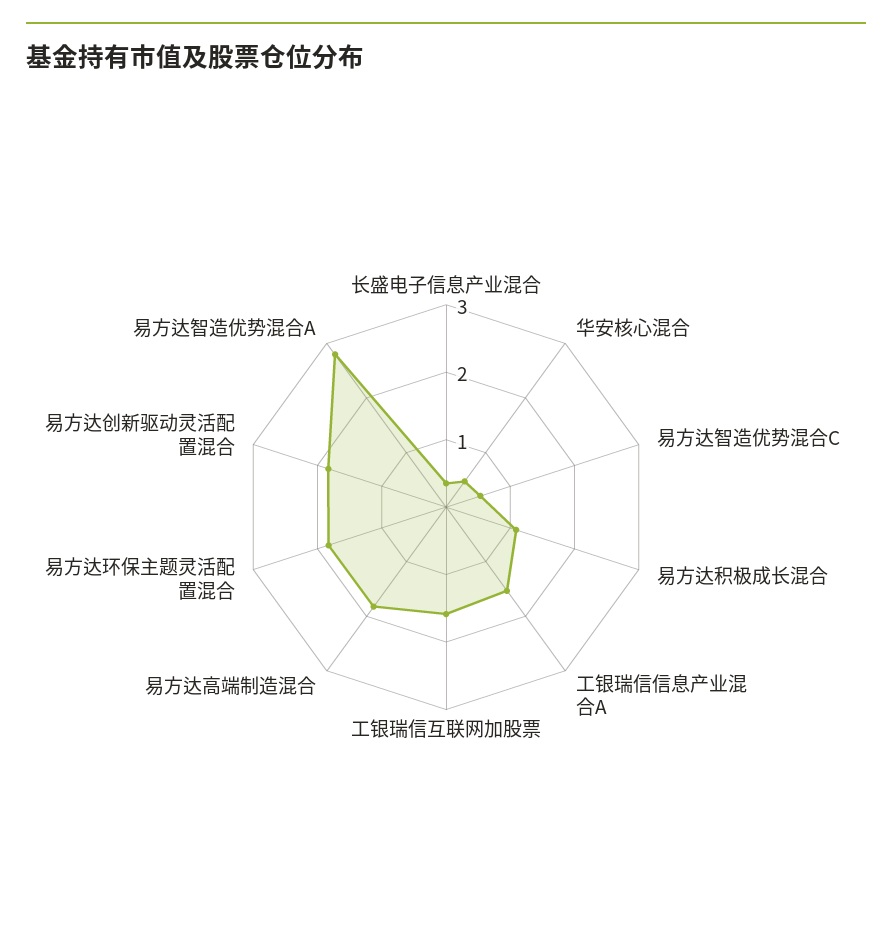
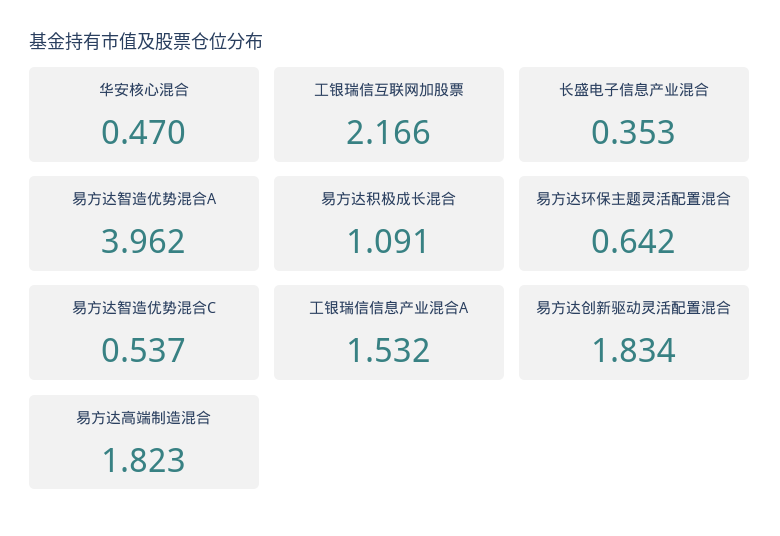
工银瑞信互联网加股票: 1.6 -> 2.166
易方达环保主题灵活配置混合: 1.8 -> 0.642
易方达智造优势混合A: 2.8 -> 3.962

